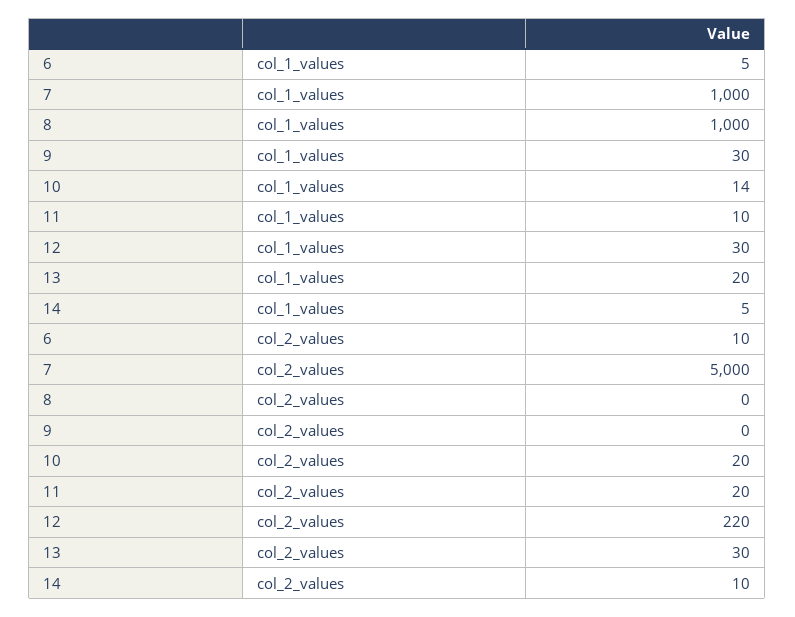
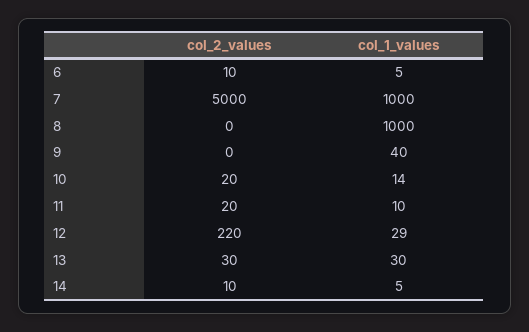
9, col_1_values: 30 -> 40
12, col_1_values: 30 -> 29
13, col_1_values: 20 -> 30

